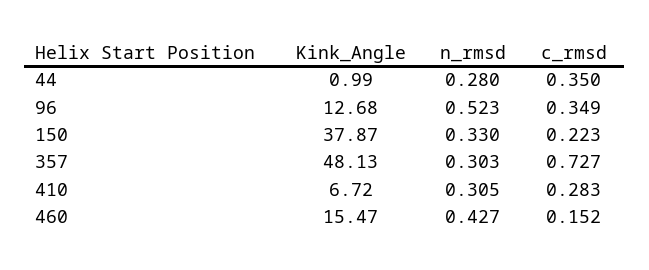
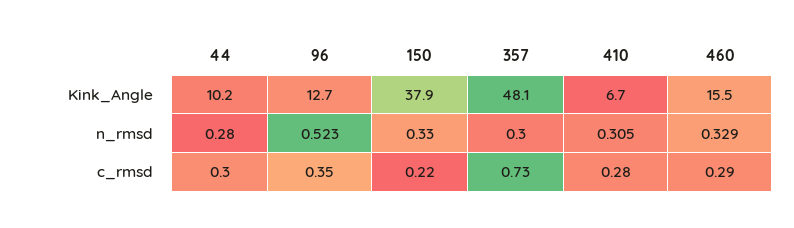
Kink_Angle, 44: 0.99 -> 10.2
c_rmsd, 44: 0.35 -> 0.3
n_rmsd, 357: 0.303 -> 0.3
n_rmsd, 460: 0.427 -> 0.329
c_rmsd, 460: 0.152 -> 0.29

